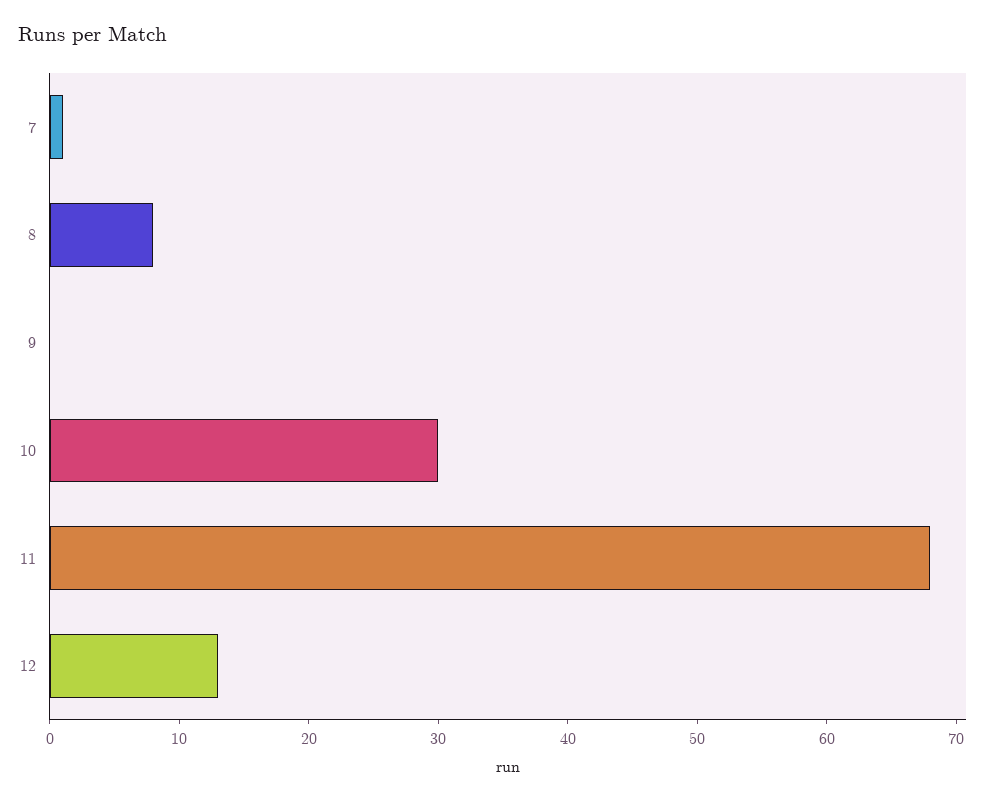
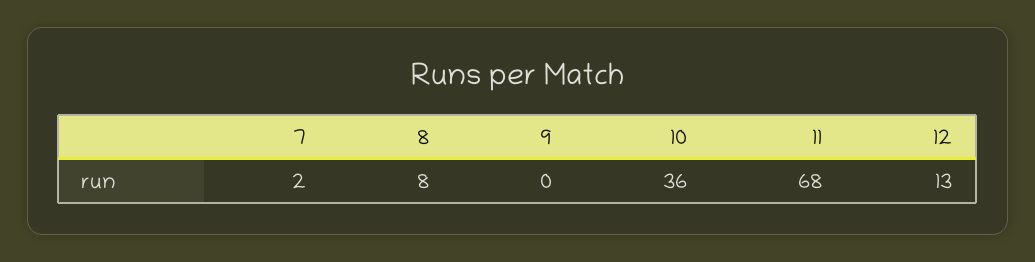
7: 1 -> 2
10: 30 -> 36

